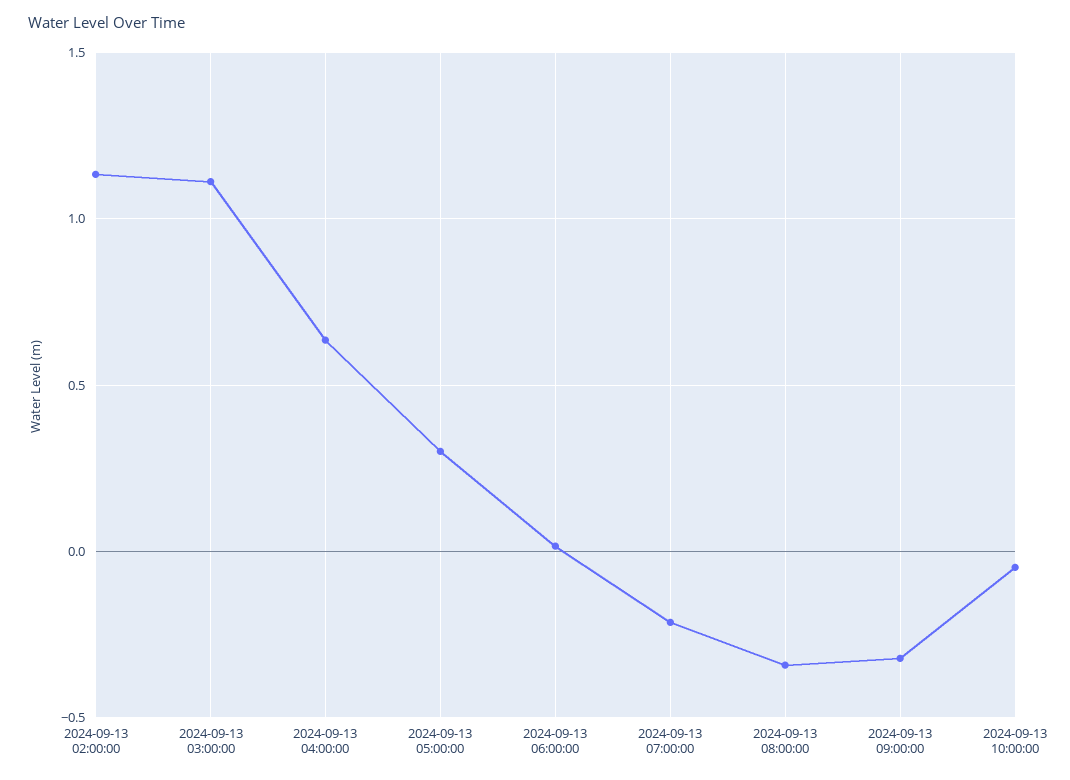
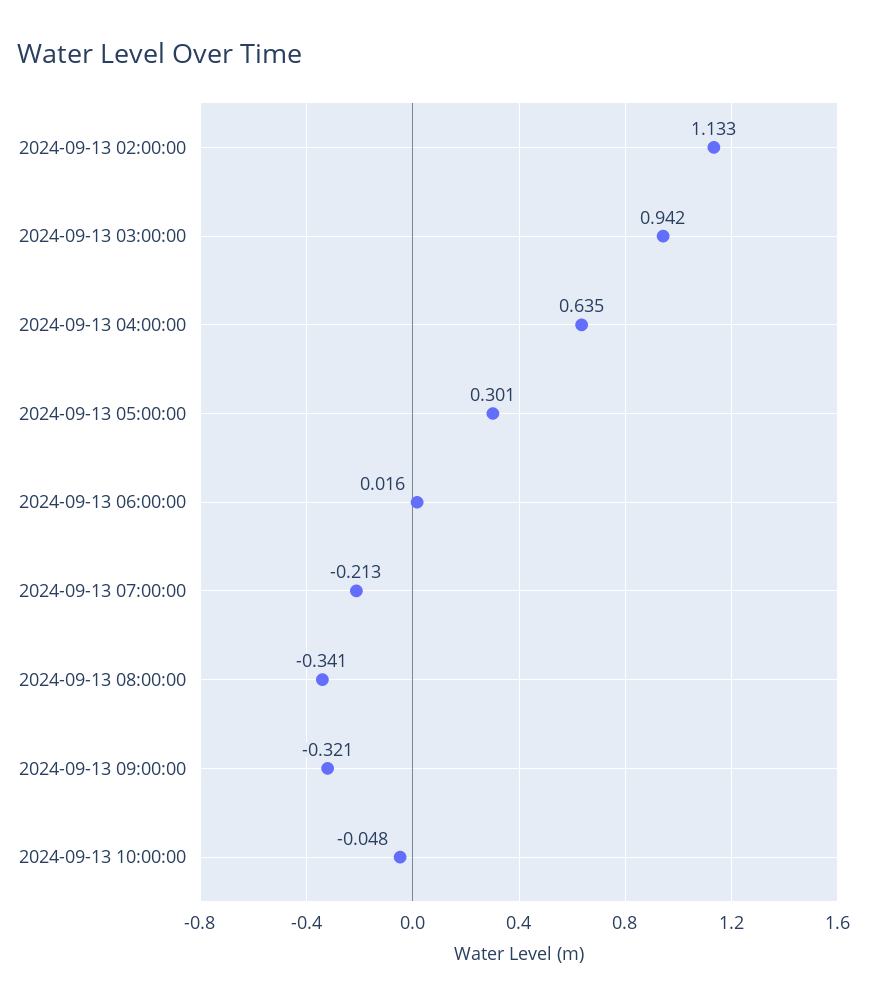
2024-09-13 03:00:00: 1.1 -> 0.942

